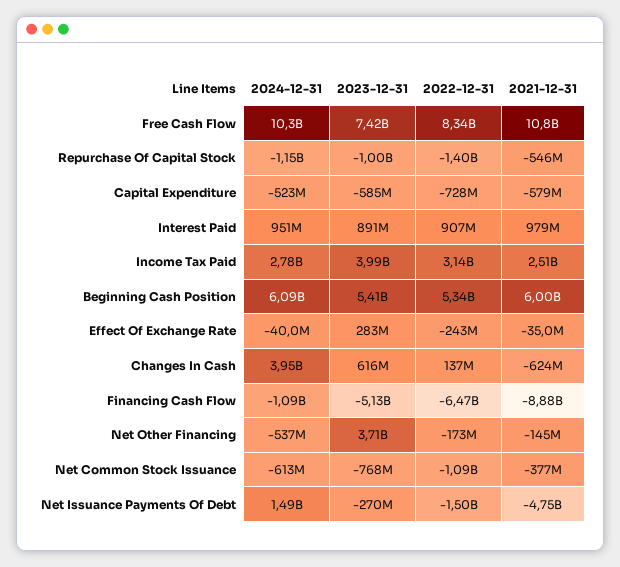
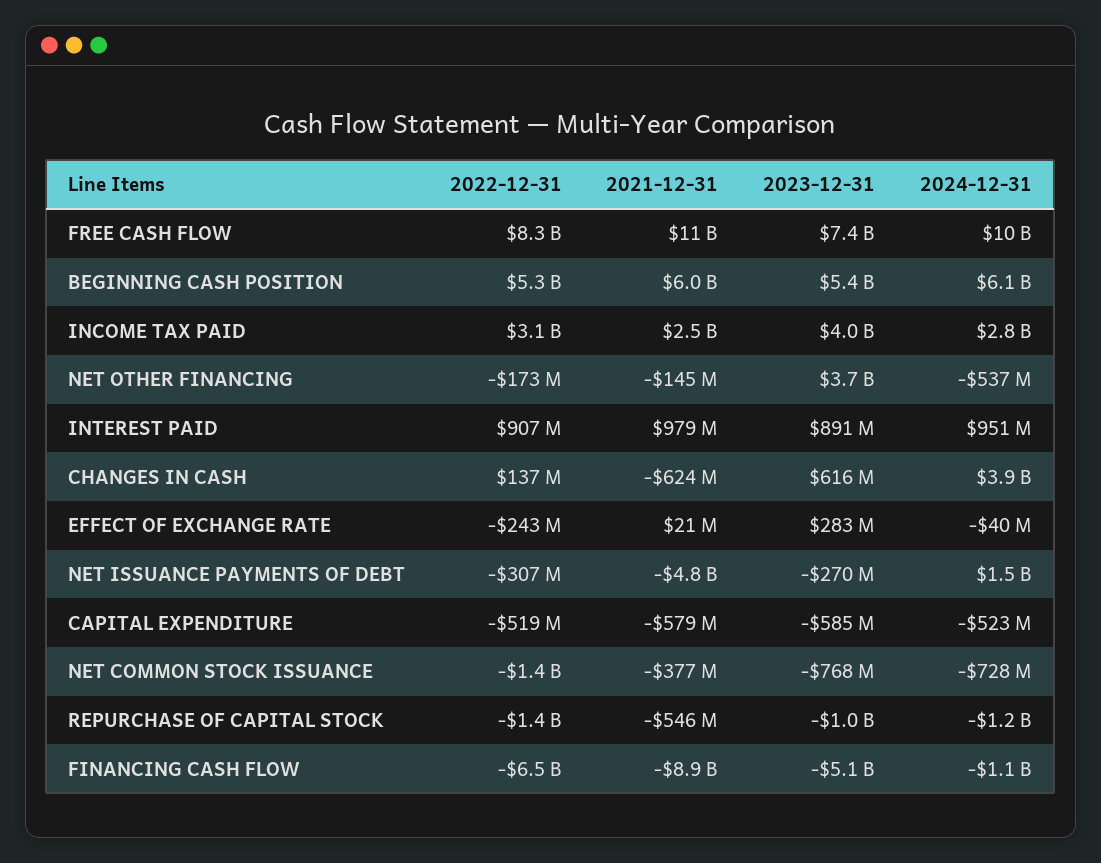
2022-12-31, Capital Expenditure: -728000000 -> -519000000
2021-12-31, Effect Of Exchange Rate: -35000000 -> 21000000
2024-12-31, Net Common Stock Issuance: -613000000 -> -728000000
2022-12-31, Net Common Stock Issuance: -1090000000 -> -1400000000
2022-12-31, Net Issuance Payments Of Debt: -1500000000 -> -307000000

